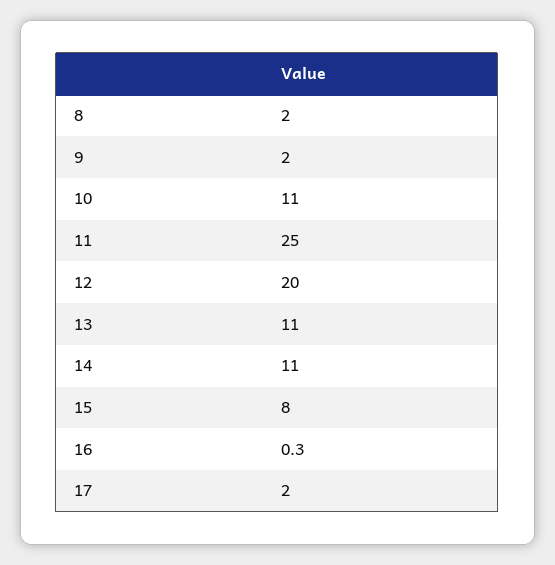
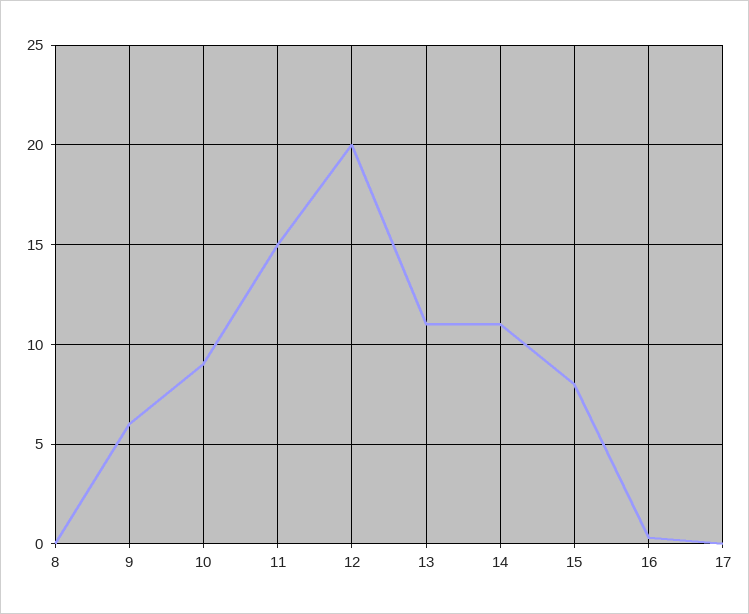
8: 2 -> 0
9: 2 -> 6
10: 11 -> 9
11: 25 -> 15
17: 2 -> 0

